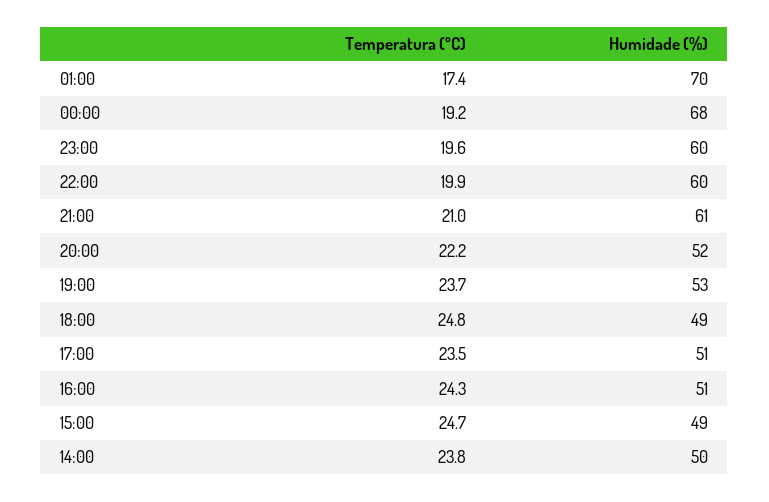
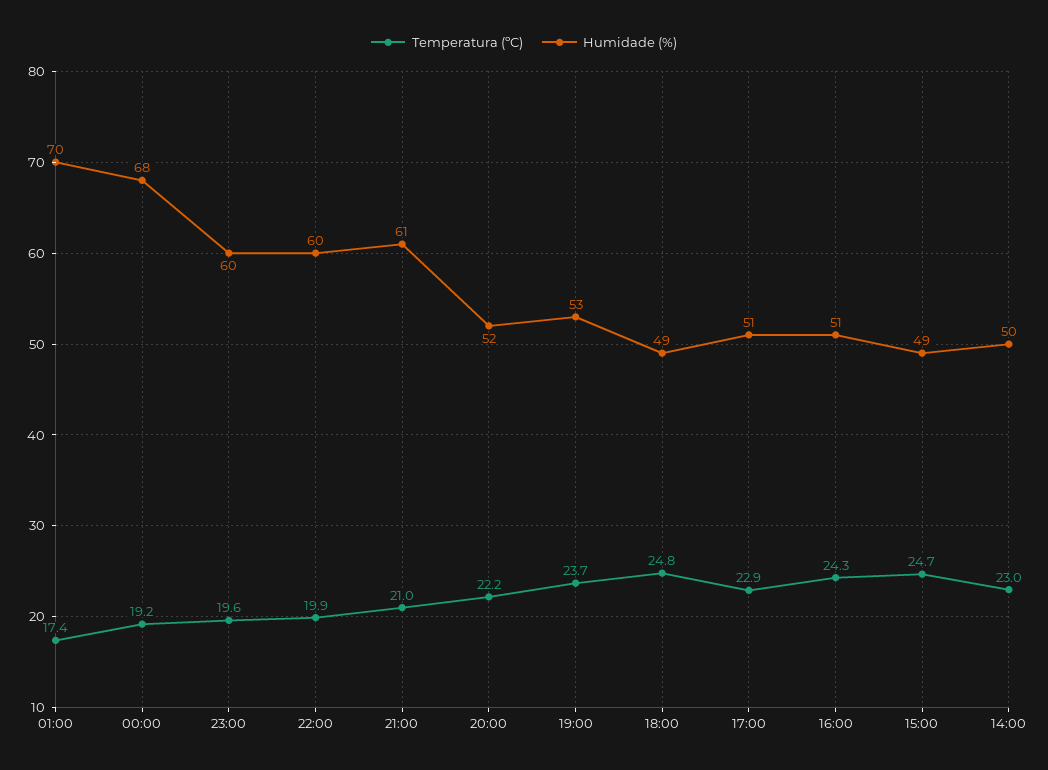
Temperatura (ºC), 17:00: 23.5 -> 22.9
Temperatura (ºC), 14:00: 23.8 -> 23

